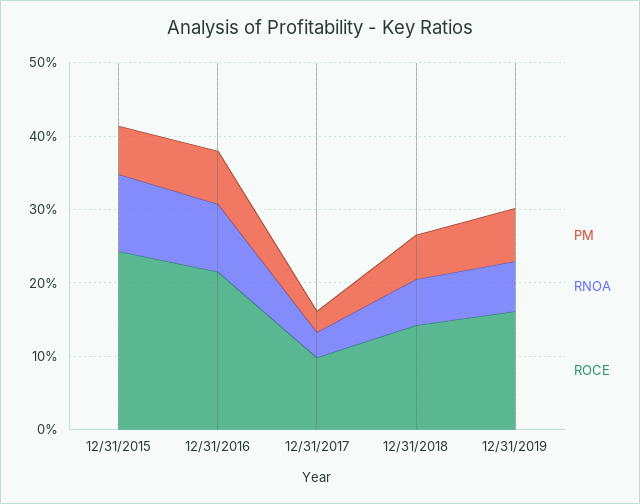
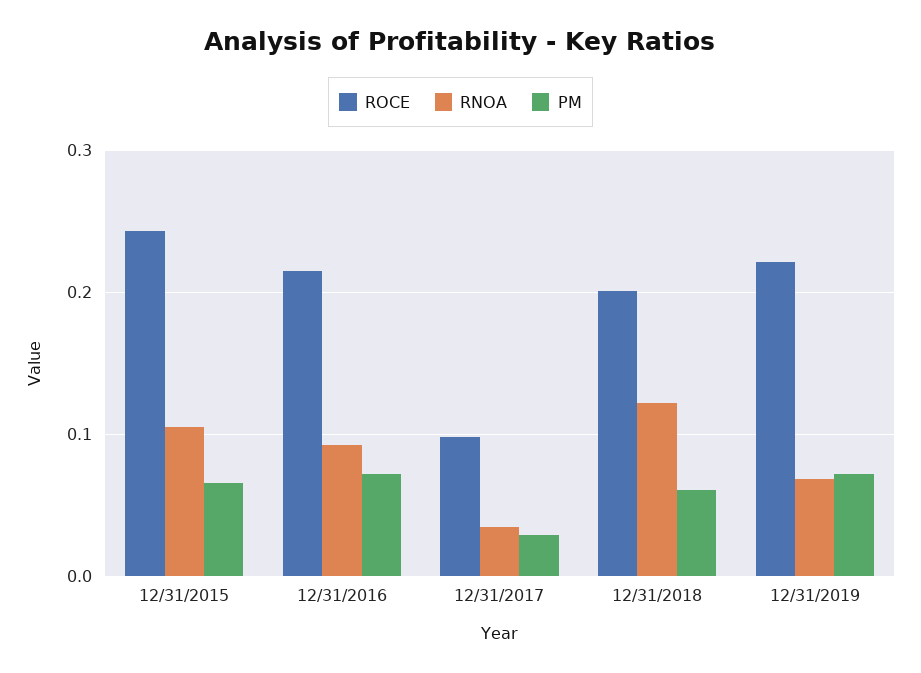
RNOA, 12/31/2018: 0.06 -> 0.12
ROCE, 12/31/2018: 0.14 -> 0.2
ROCE, 12/31/2019: 0.16 -> 0.22

